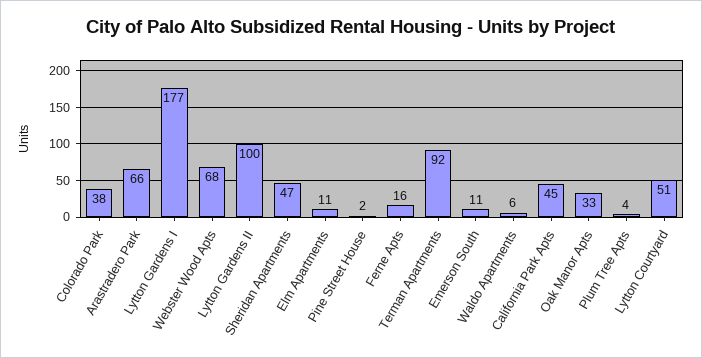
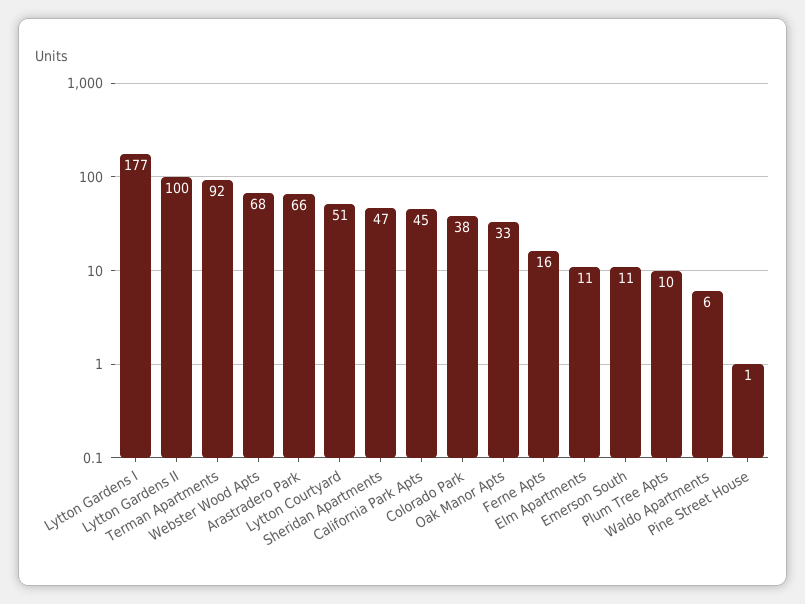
Pine Street House: 2 -> 1
Plum Tree Apts: 4 -> 10

